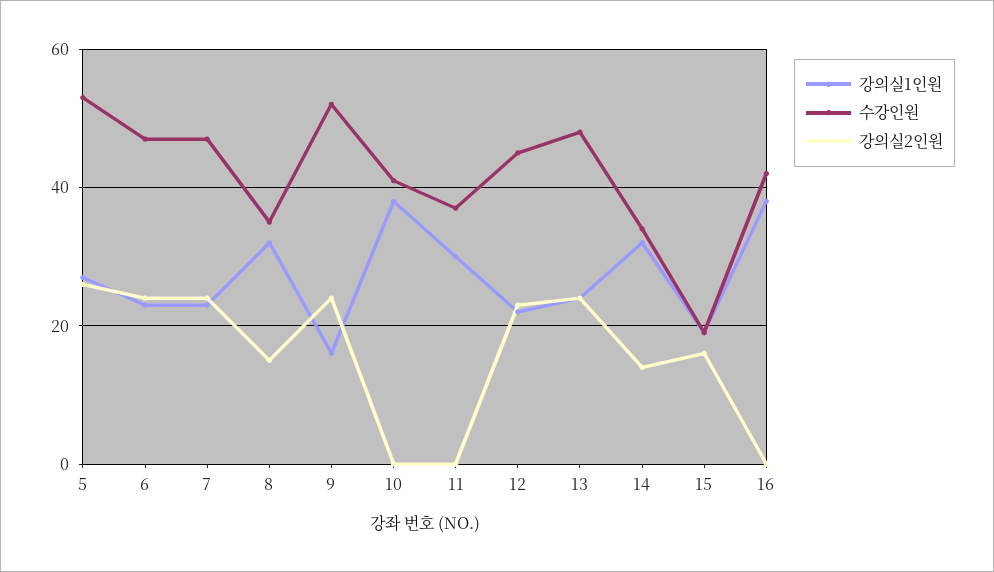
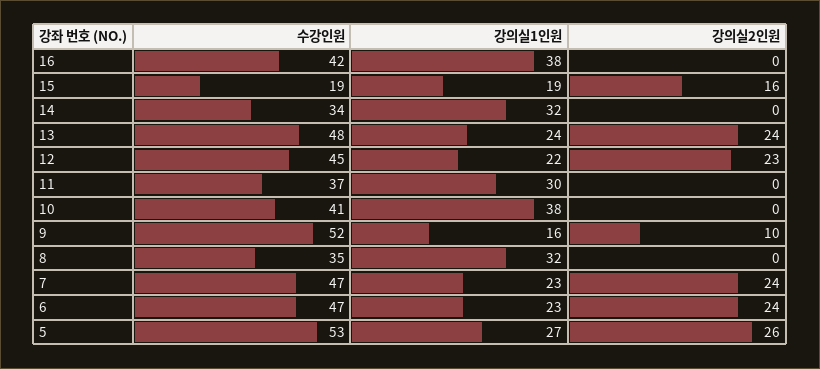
강의실2인원, 8: 15 -> 0
강의실2인원, 9: 25 -> 10
강의실2인원, 14: 15 -> 0

